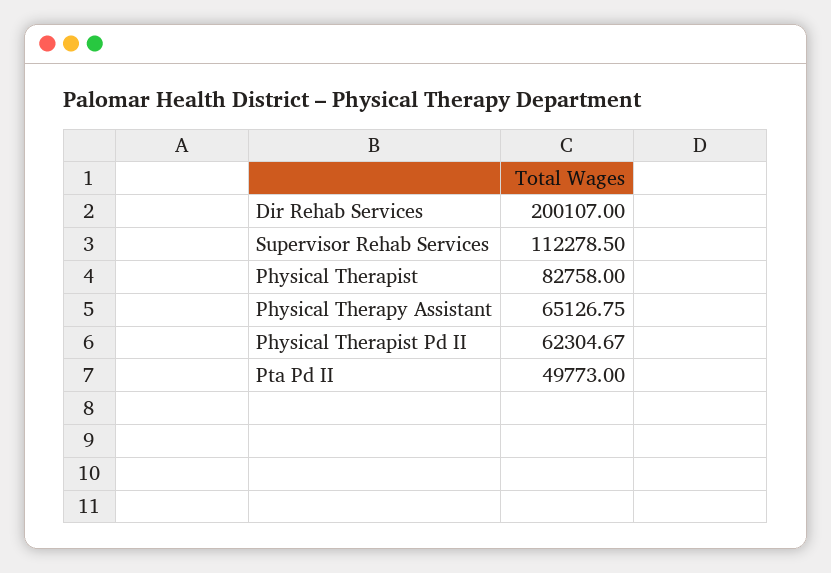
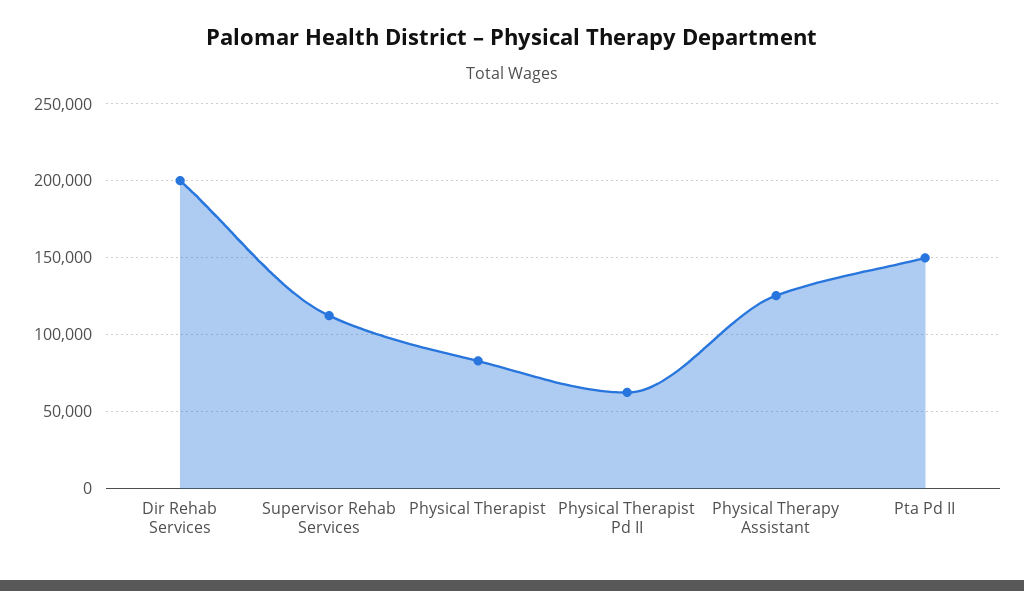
Physical Therapy Assistant: 65126.75 -> 125000
Pta Pd II: 49773 -> 150000

